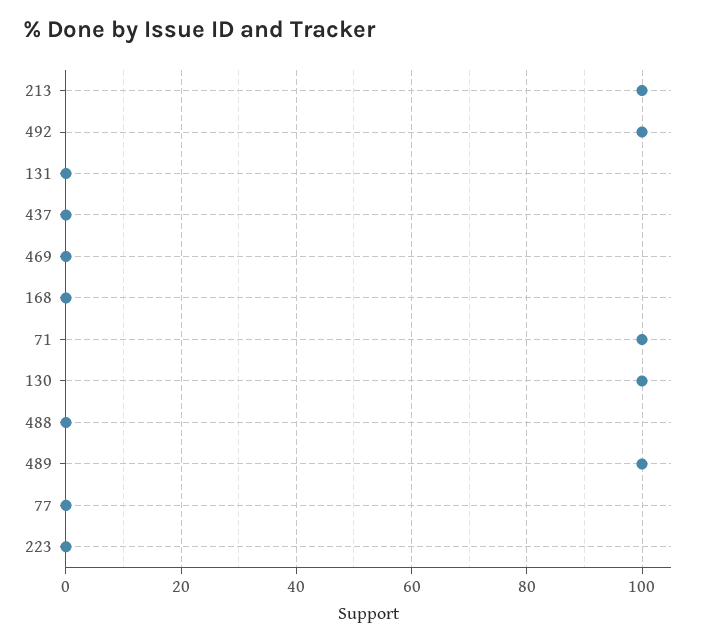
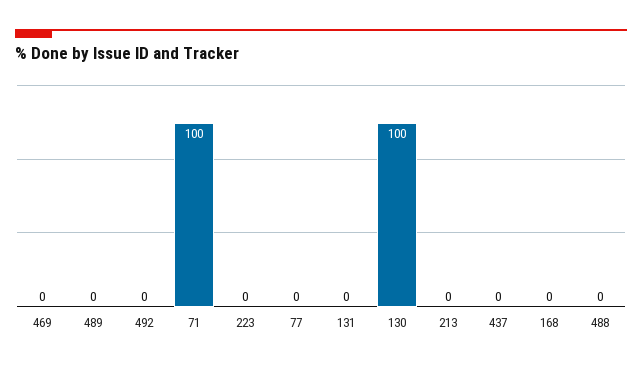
213: 100 -> 0
492: 100 -> 0
489: 100 -> 0

